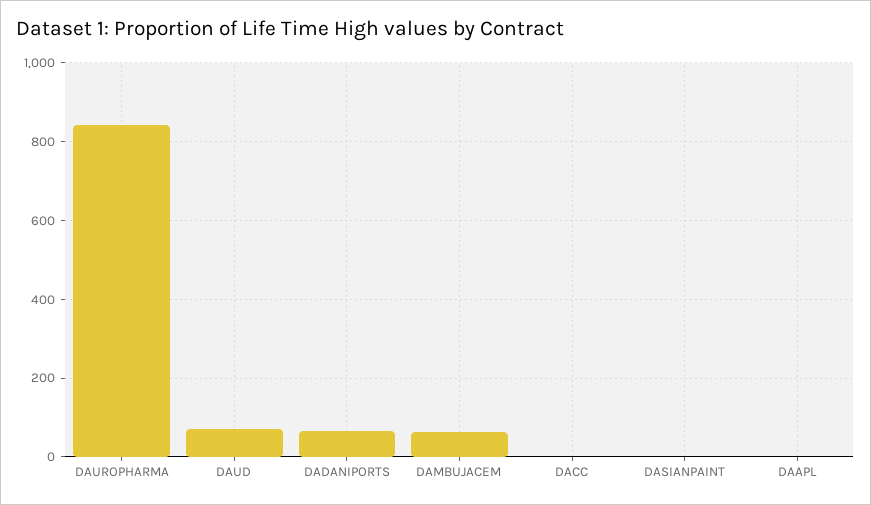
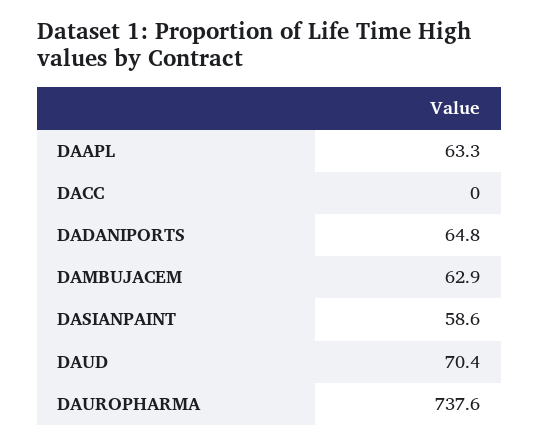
DAUROPHARMA: 840 -> 737.6
DASIANPAINT: 0 -> 58.6
DAAPL: 0 -> 63.3

